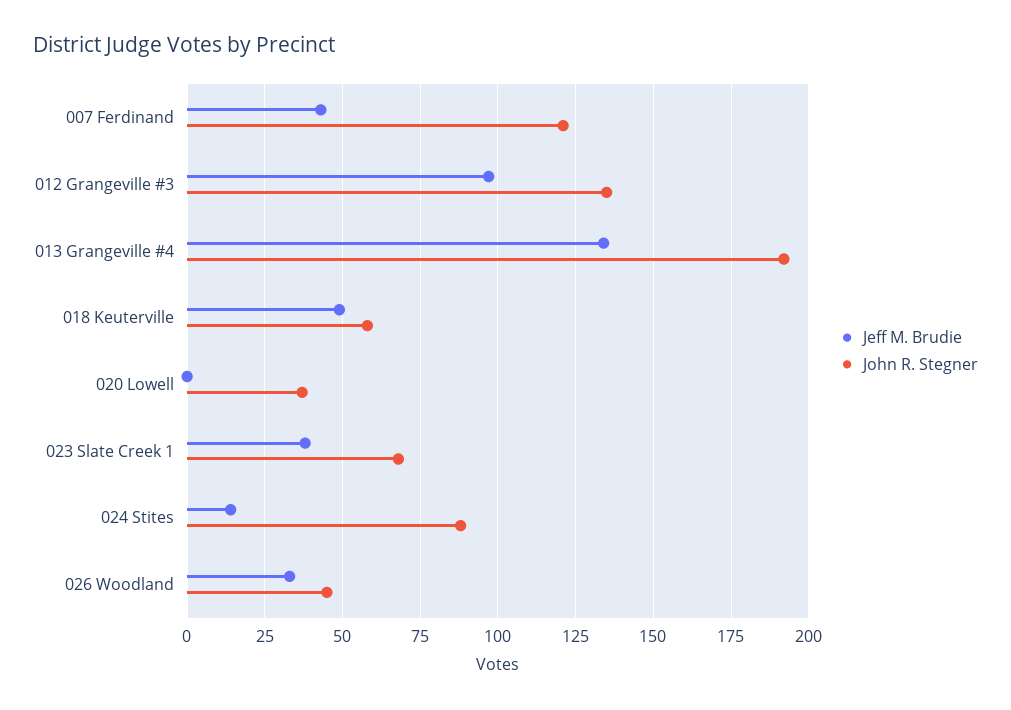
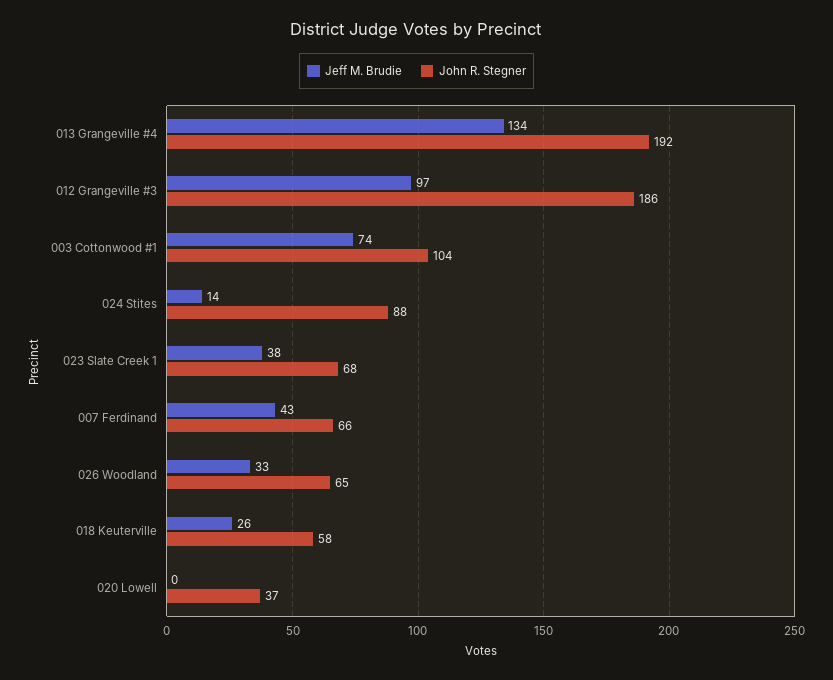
John R. Stegner, 007 Ferdinand: 120 -> 66
John R. Stegner, 012 Grangeville #3: 135 -> 186
Jeff M. Brudie, 018 Keuterville: 50 -> 26
John R. Stegner, 026 Woodland: 45 -> 65
Jeff M. Brudie, 003 Cottonwood #1: none -> 74
John R. Stegner, 003 Cottonwood #1: none -> 104

